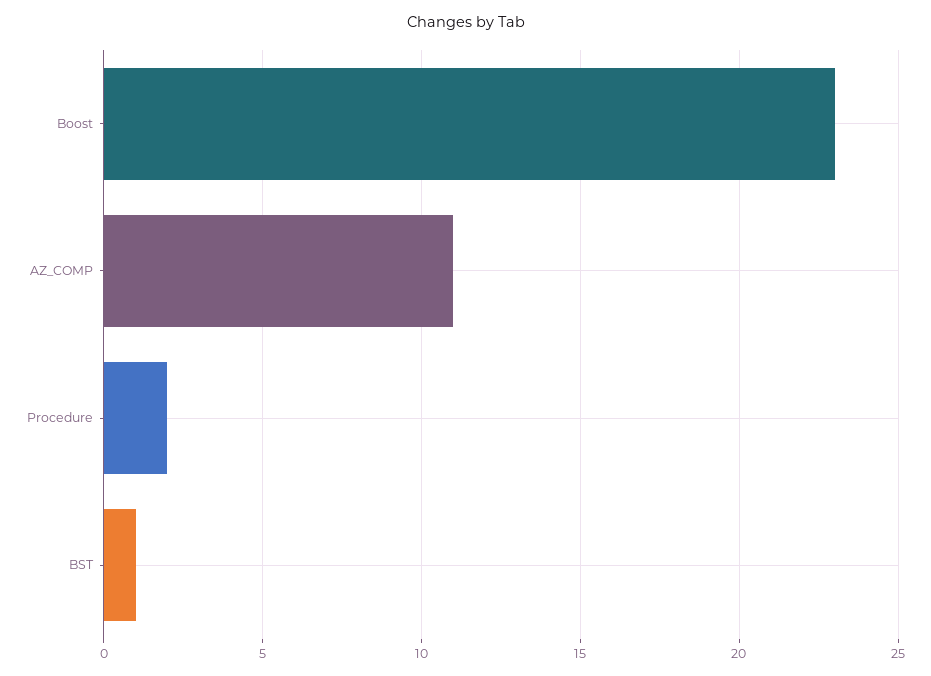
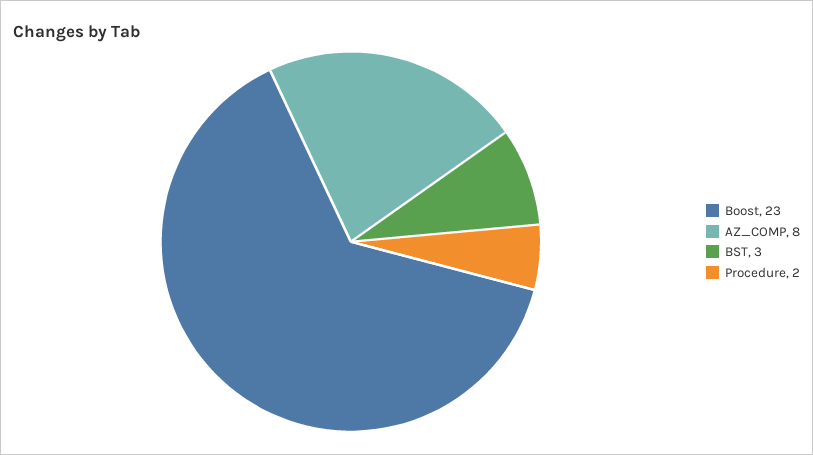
AZ_COMP: 11 -> 8
BST: 1 -> 3

